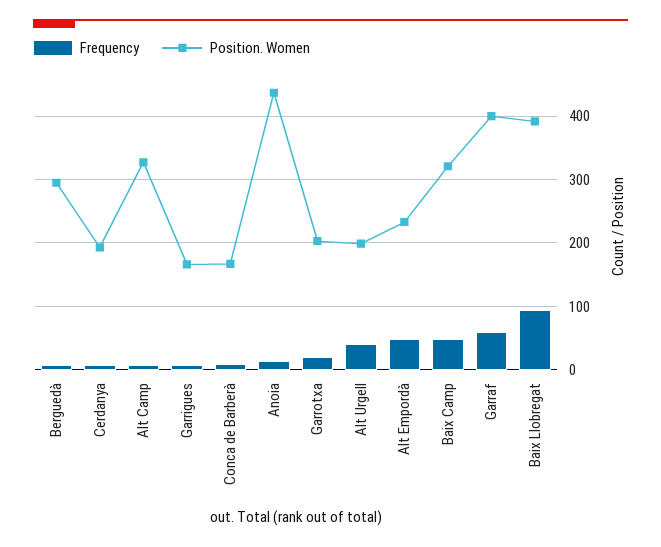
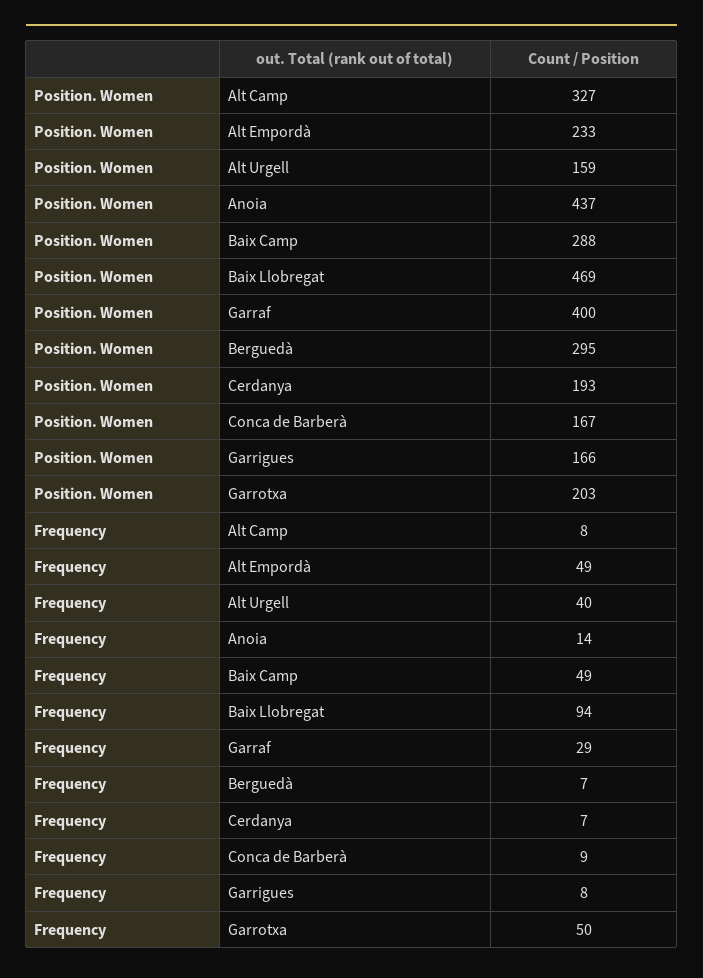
Frequency, Garrotxa: 20 -> 50
Position. Women, Alt Urgell: 200 -> 159
Position. Women, Baix Camp: 320 -> 288
Frequency, Garraf: 60 -> 29
Position. Women, Baix Llobregat: 390 -> 469

